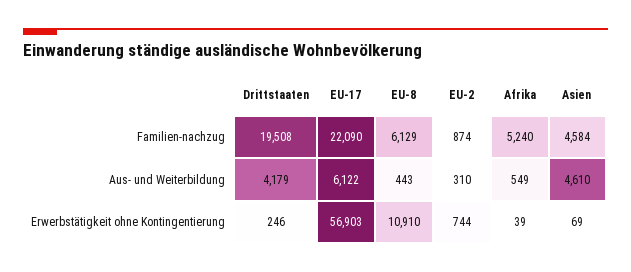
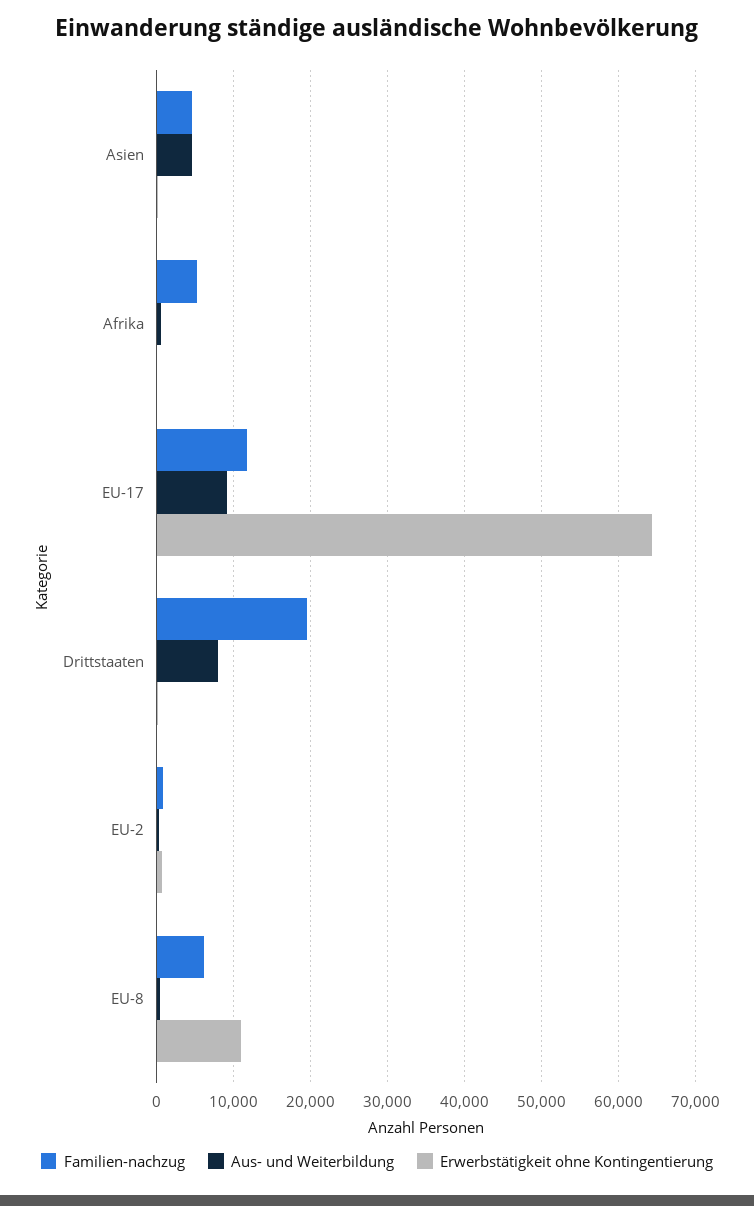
Familien-nachzug, EU-17: 22090 -> 12000
Aus- und Weiterbildung, Drittstaaten: 4179 -> 8000
Aus- und Weiterbildung, EU-17: 6122 -> 9000
Erwerbstätigkeit ohne Kontingentierung, EU-17: 56903 -> 64000

